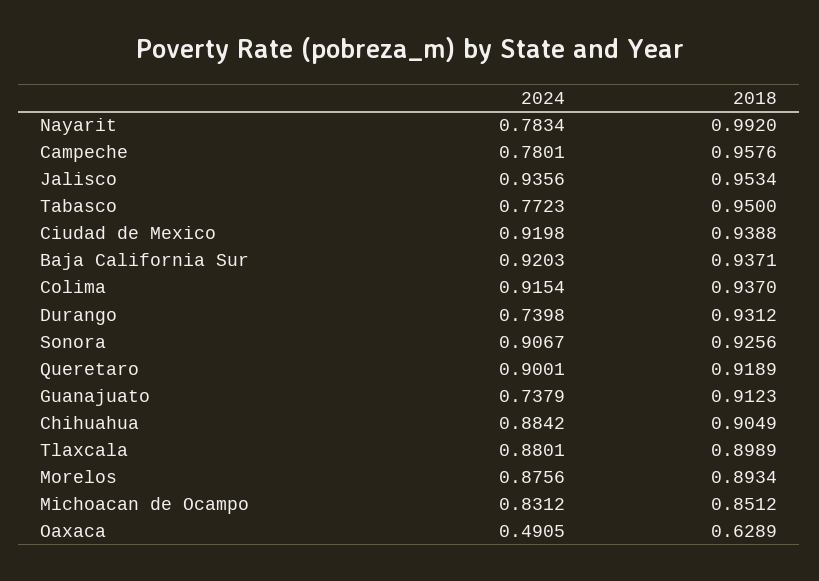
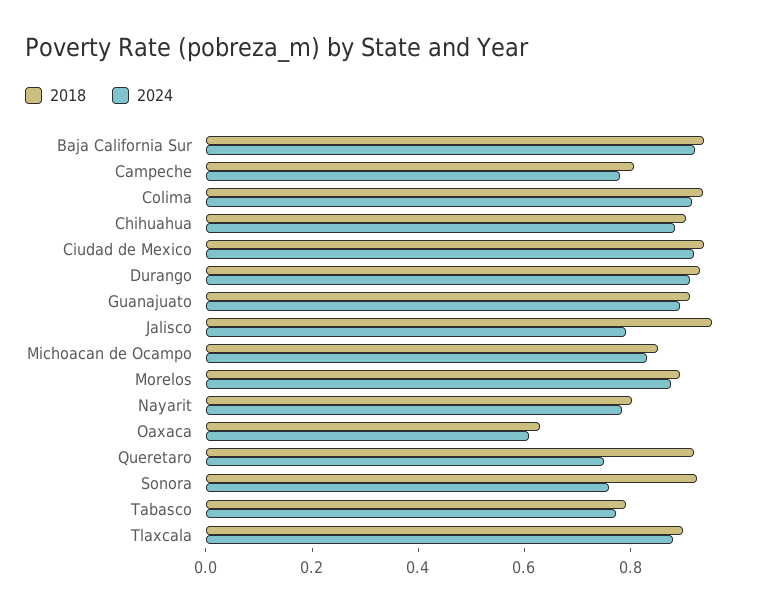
2018, Nayarit: 0.992 -> 0.8
2018, Campeche: 0.9576 -> 0.8
2024, Jalisco: 0.9356 -> 0.8
2018, Tabasco: 0.95 -> 0.8
2024, Durango: 0.7398 -> 0.9
2024, Sonora: 0.9067 -> 0.75
2024, Queretaro: 0.9001 -> 0.75
2024, Guanajuato: 0.7379 -> 0.9
2024, Oaxaca: 0.4905 -> 0.6

